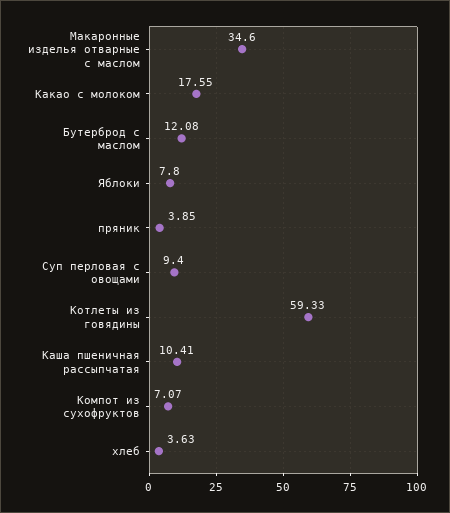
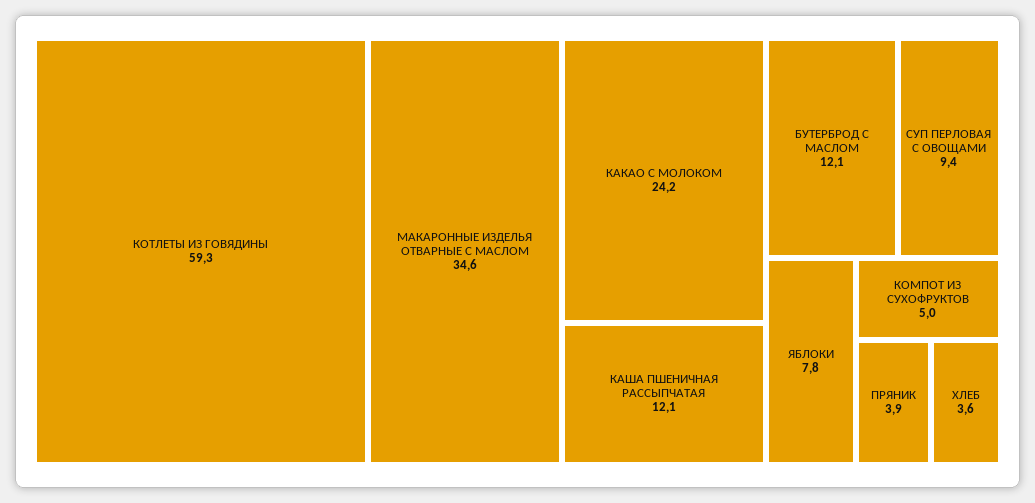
Какао с молоком: 17.55 -> 24.2
Каша пшеничная рассыпчатая: 10.41 -> 12.1
Компот из сухофруктов: 7.07 -> 5

